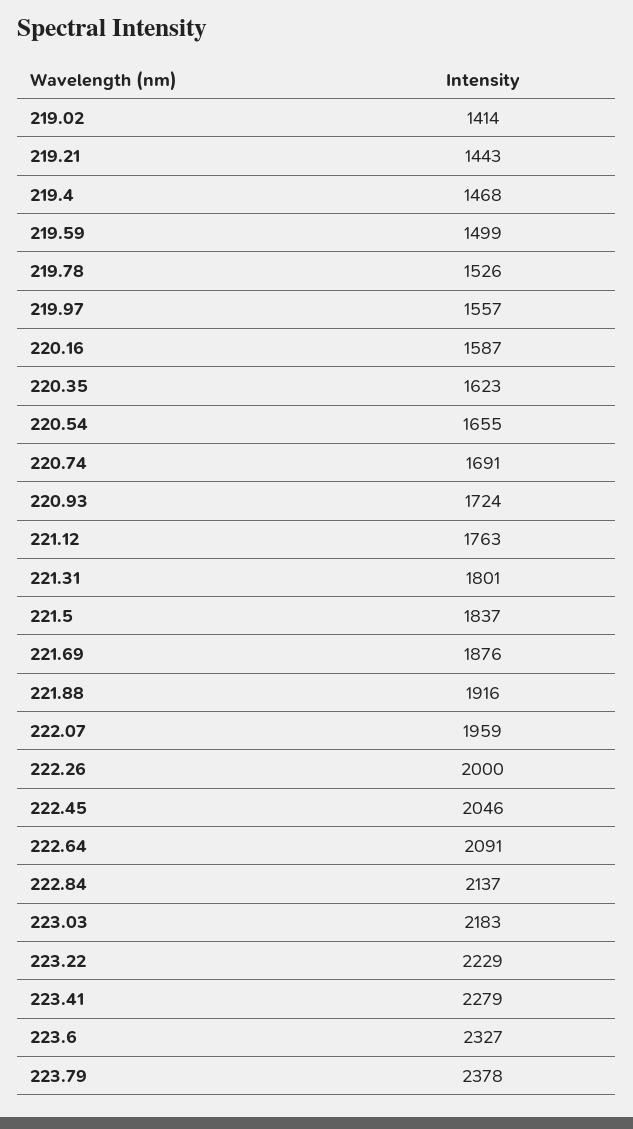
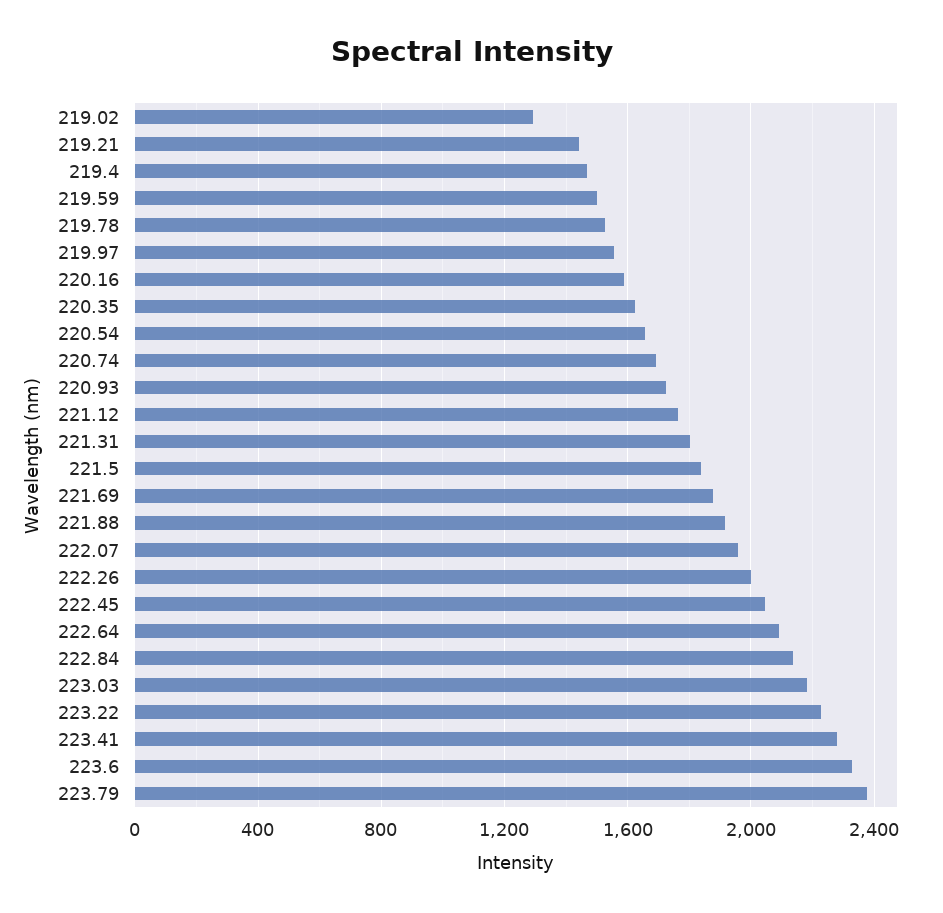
219.02: 1414 -> 1300

